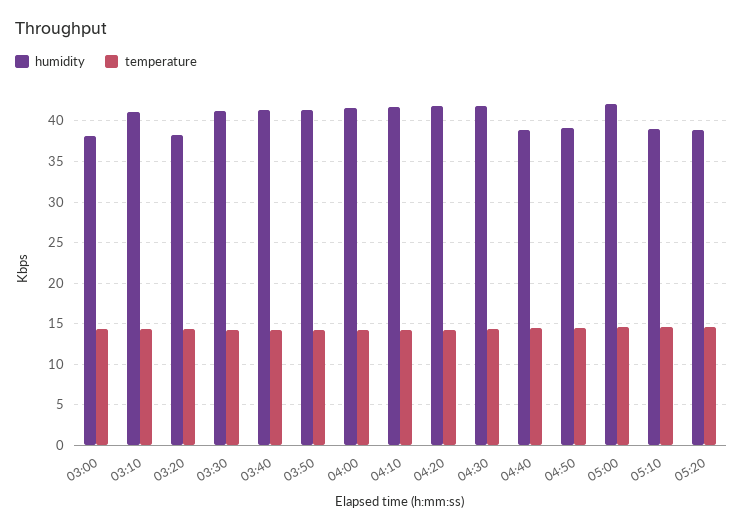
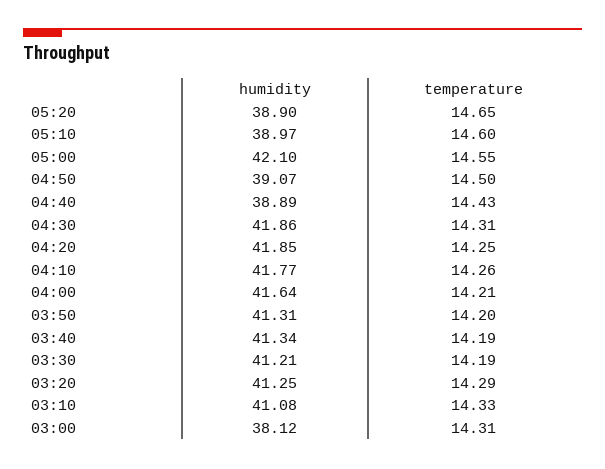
humidity, 03:20: 38 -> 41.25

